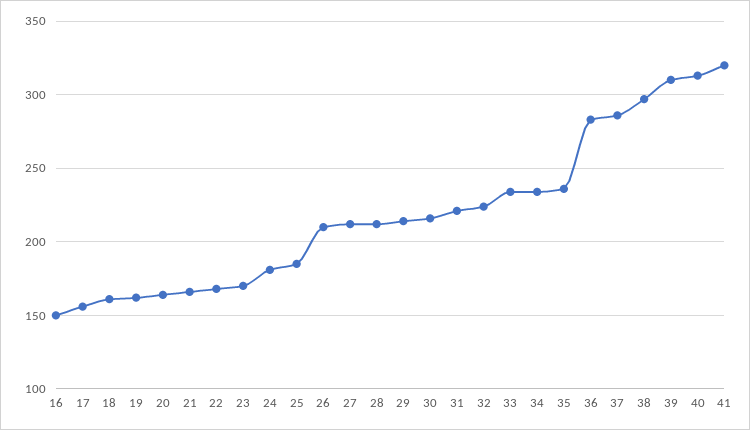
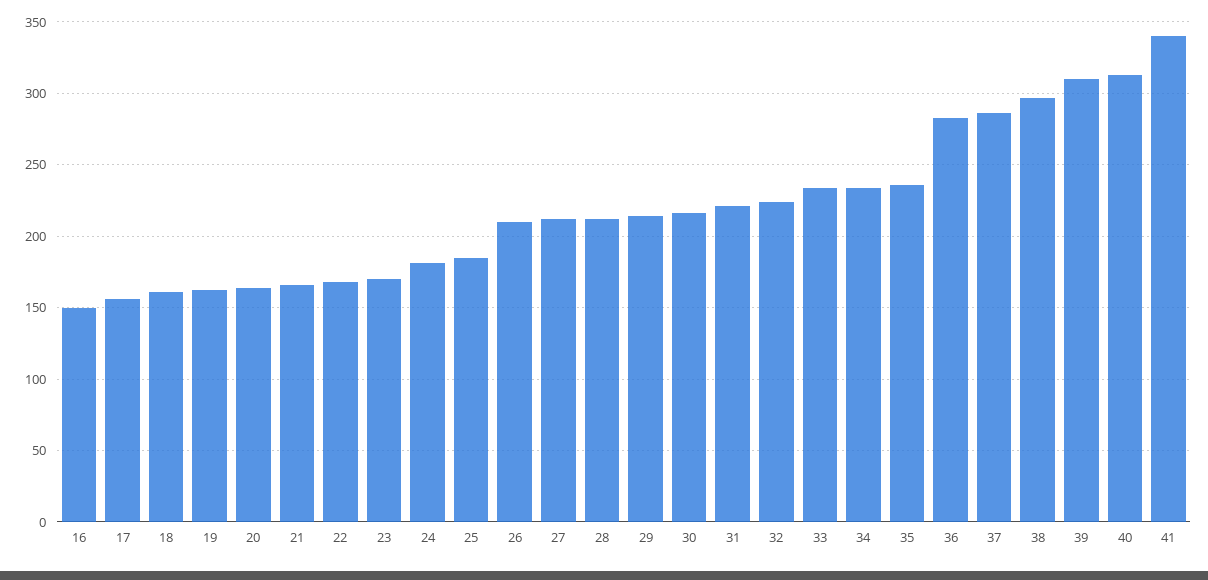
41: 320 -> 340

